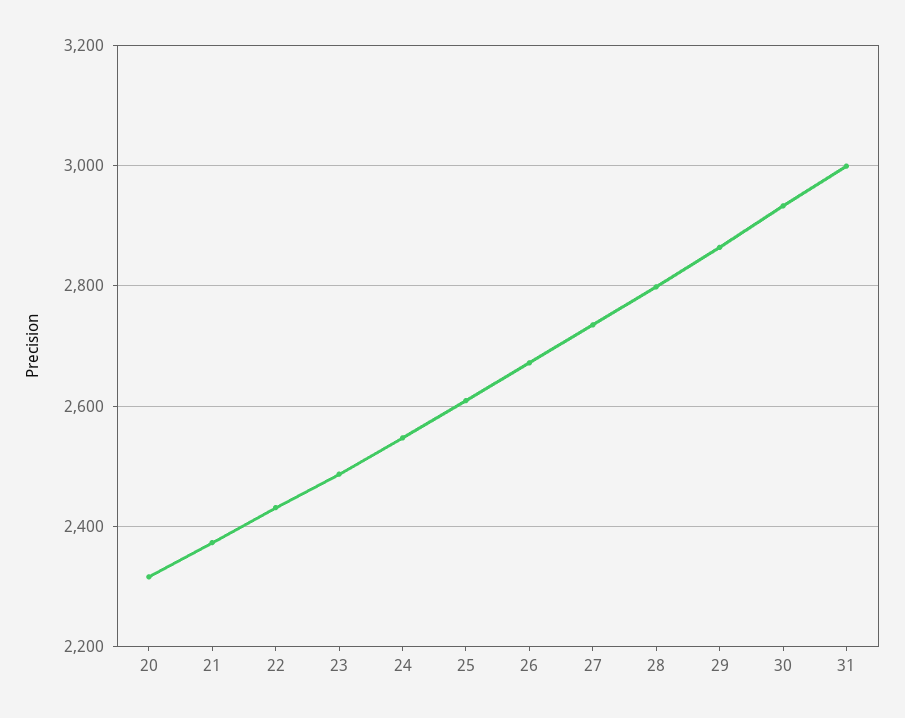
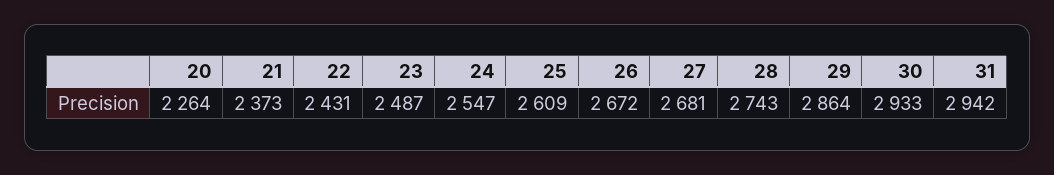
20: 2320 -> 2264
27: 2740 -> 2681
28: 2800 -> 2743
31: 3000 -> 2942

